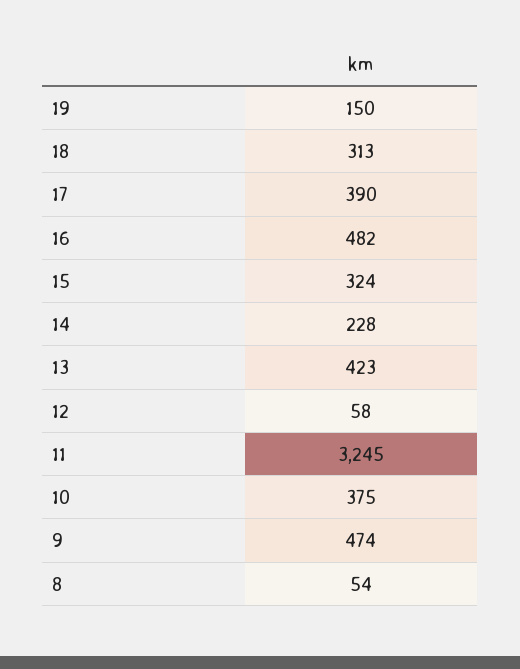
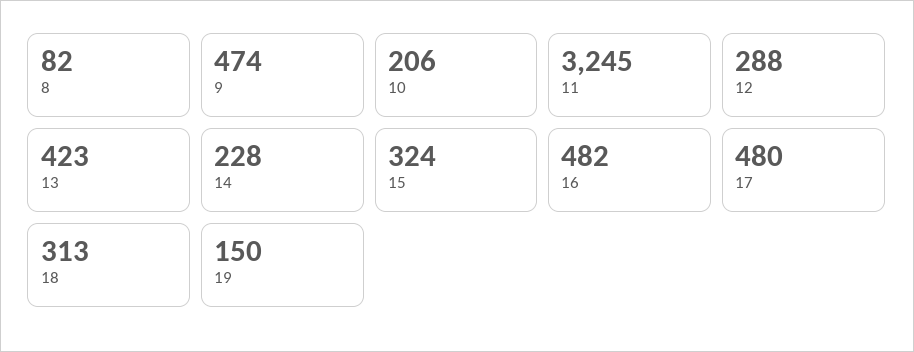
17: 390 -> 480
12: 58 -> 288
10: 375 -> 206
8: 54 -> 82

